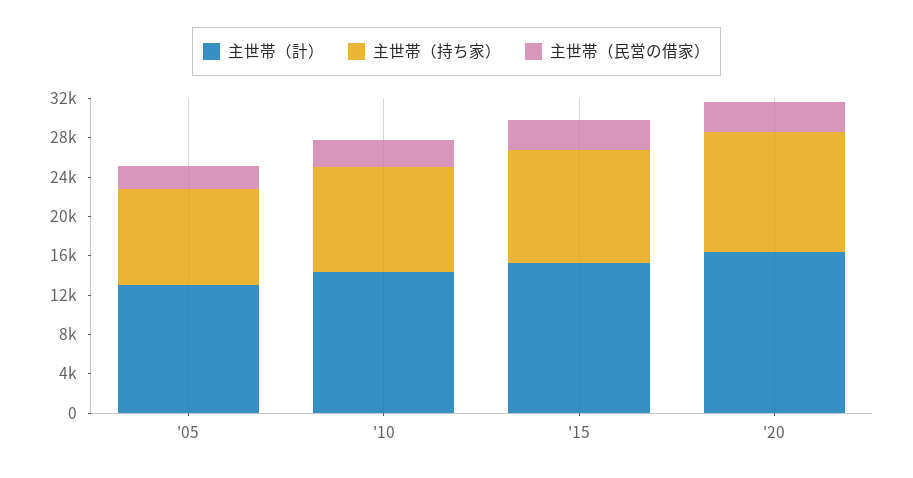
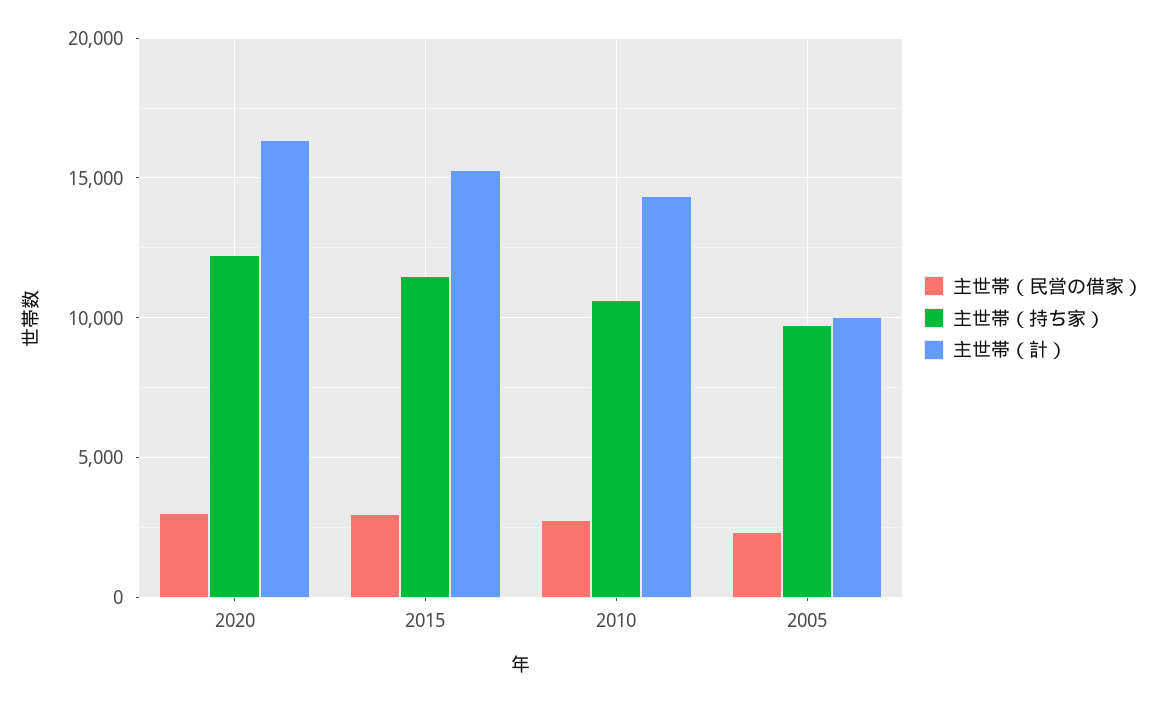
主世帯（計）, '05: 13000 -> 10000

